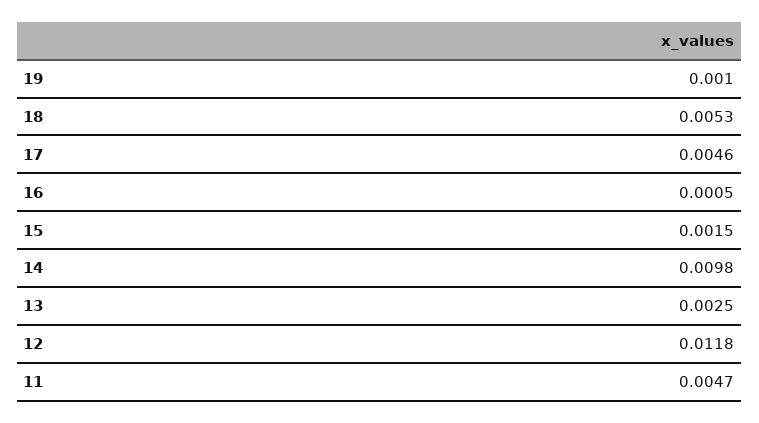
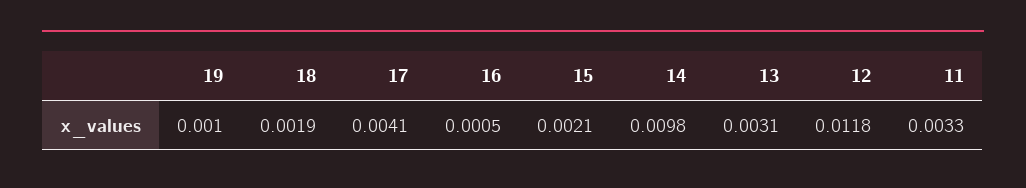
18: 0.0053 -> 0.0019
17: 0.0046 -> 0.0041
15: 0.0015 -> 0.0021
13: 0.0025 -> 0.0031
11: 0.0047 -> 0.0033

